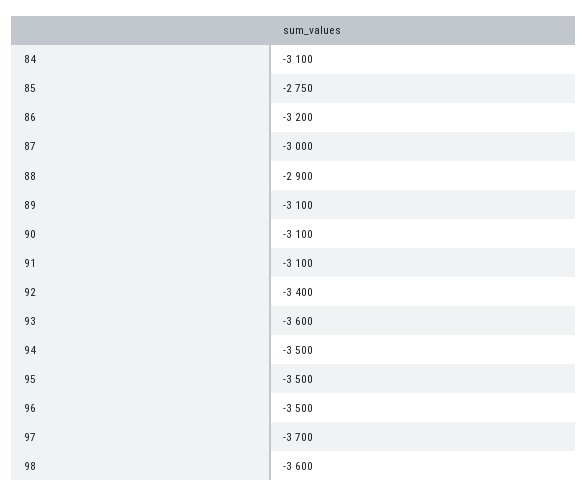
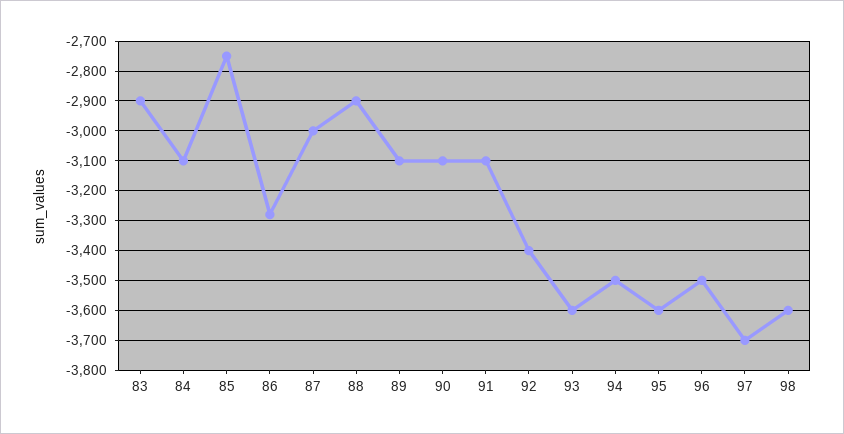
86: -3200 -> -3275
95: -3500 -> -3600
83: none -> -2900

